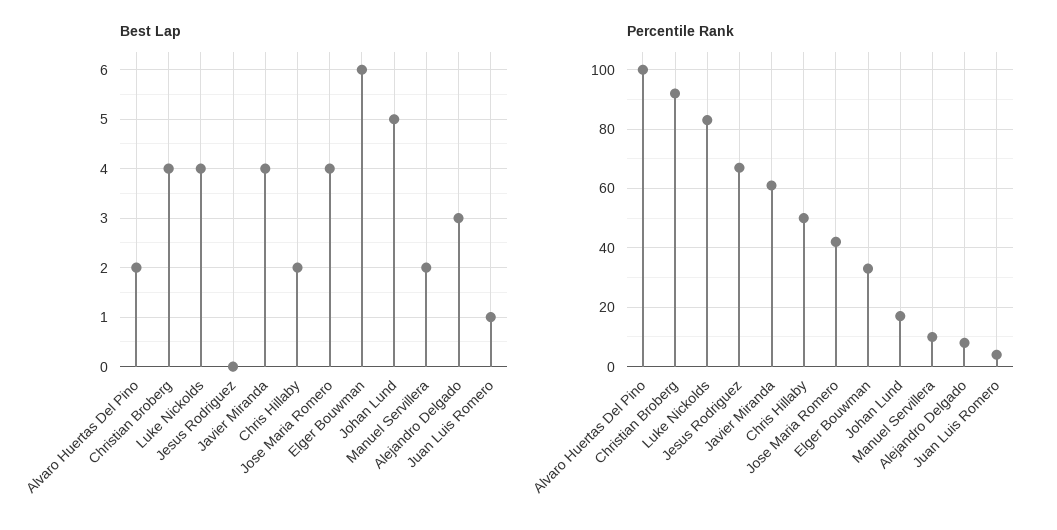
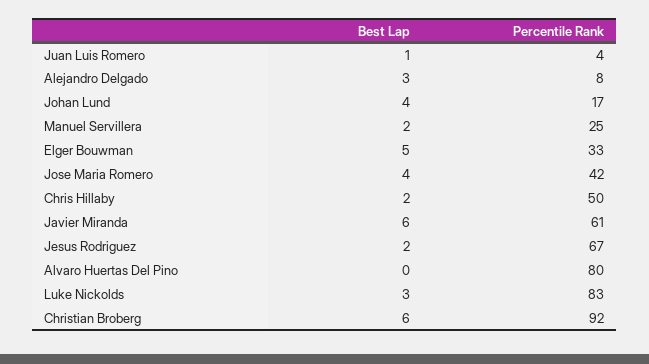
Best Lap, Alvaro Huertas Del Pino: 2 -> 0
Best Lap, Christian Broberg: 4 -> 6
Best Lap, Luke Nickolds: 4 -> 3
Best Lap, Jesus Rodriguez: 0 -> 2
Best Lap, Javier Miranda: 4 -> 6
Best Lap, Elger Bouwman: 6 -> 5
Best Lap, Johan Lund: 5 -> 4
Percentile Rank, Alvaro Huertas Del Pino: 100 -> 80
Percentile Rank, Manuel Servillera: 10 -> 25

